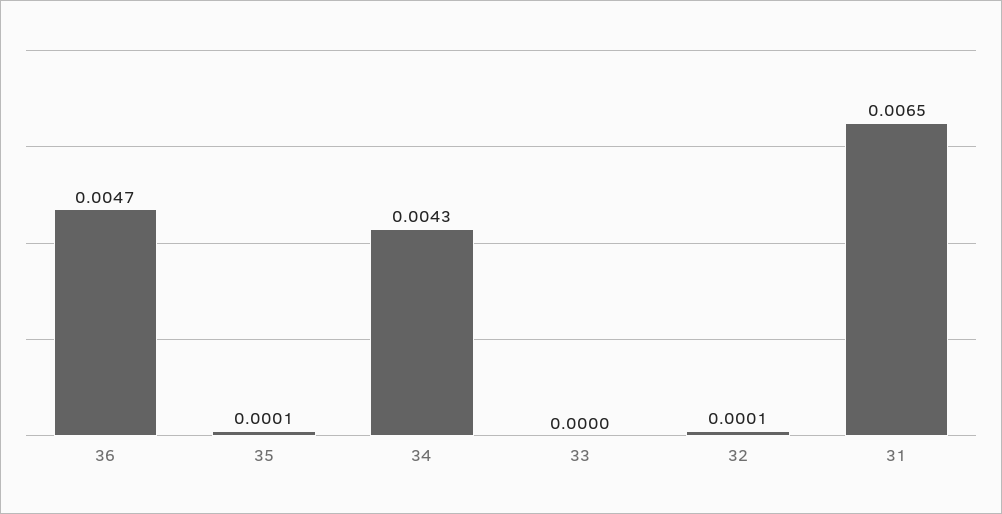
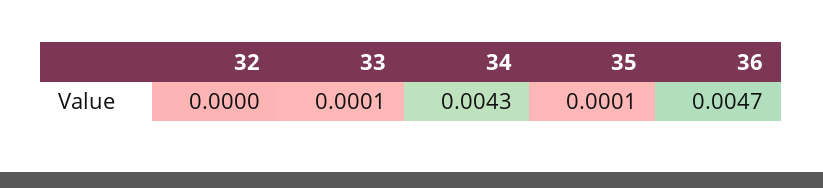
33: 0 -> 0.0001
32: 0.0001 -> 0
31: 0.0065 -> none

